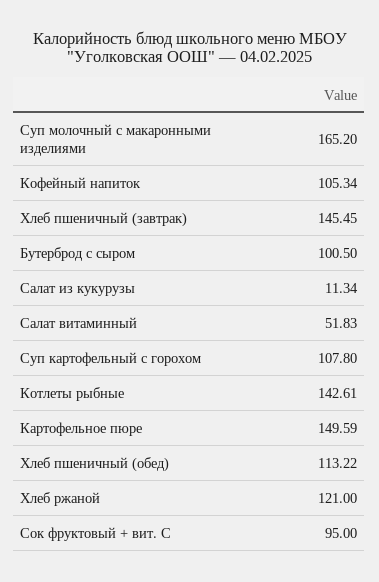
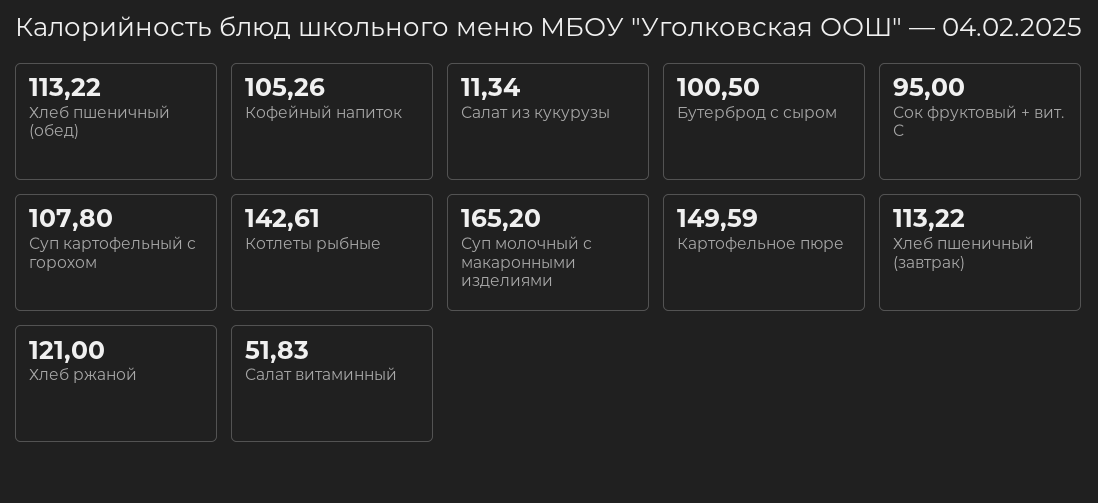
Кофейный напиток: 105.34 -> 105.26
Хлеб пшеничный (завтрак): 145.45 -> 113.22

